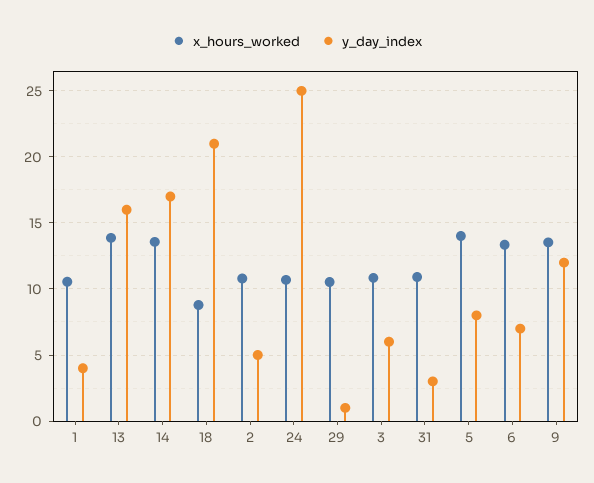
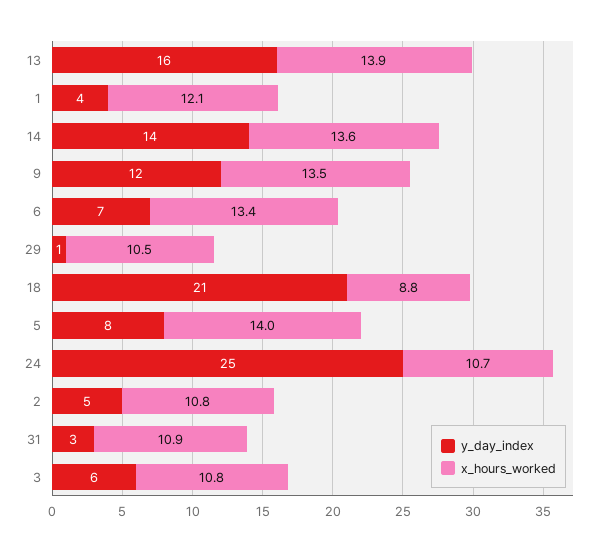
x_hours_worked, 1: 10.5 -> 12.1
y_day_index, 14: 17 -> 14

